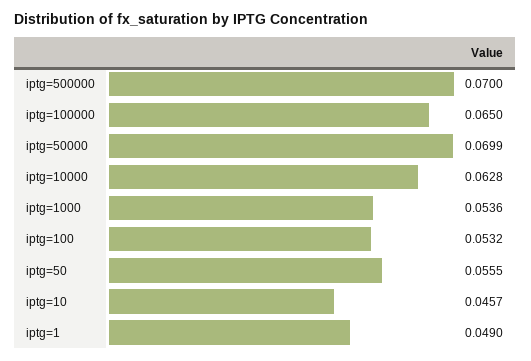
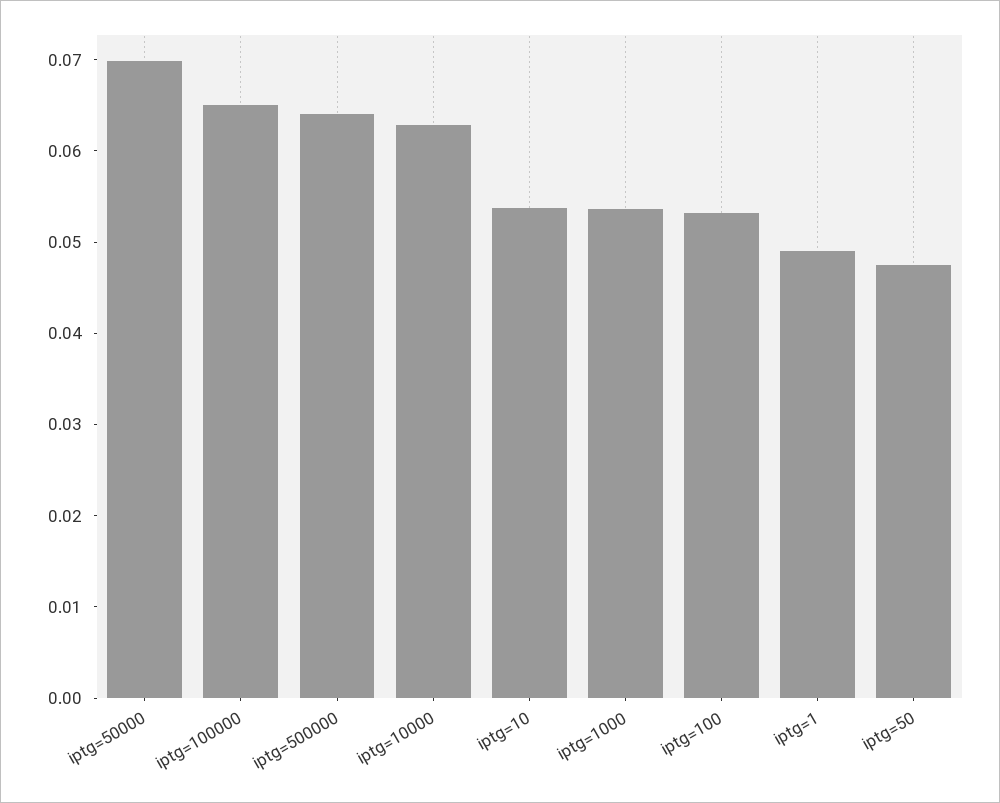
iptg=500000: 0.07 -> 0.064
iptg=50: 0.0555 -> 0.048
iptg=10: 0.0457 -> 0.054

